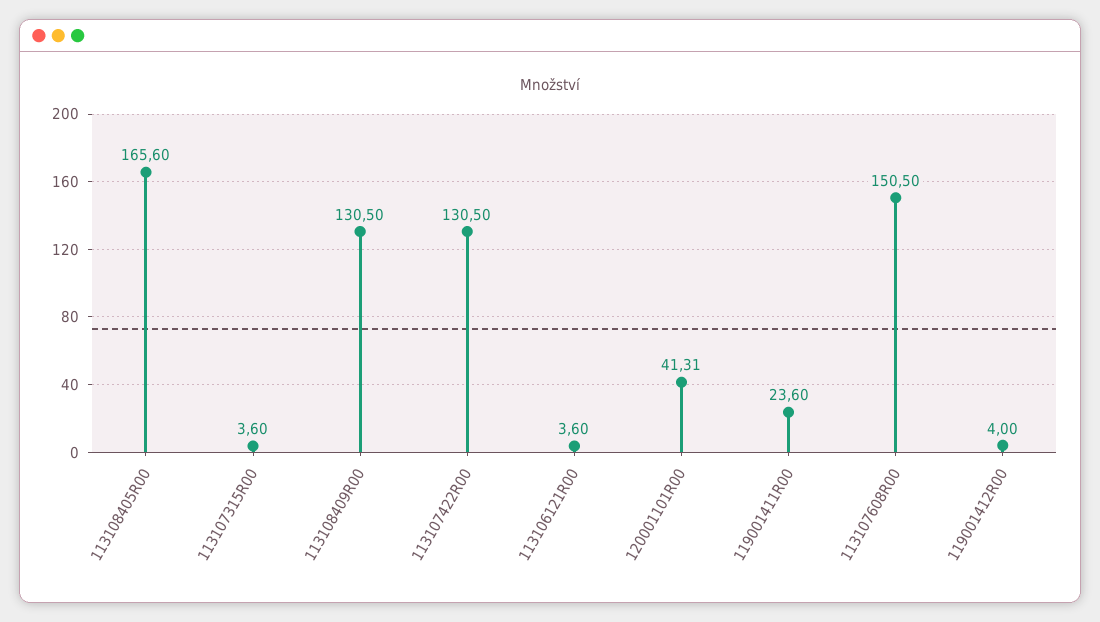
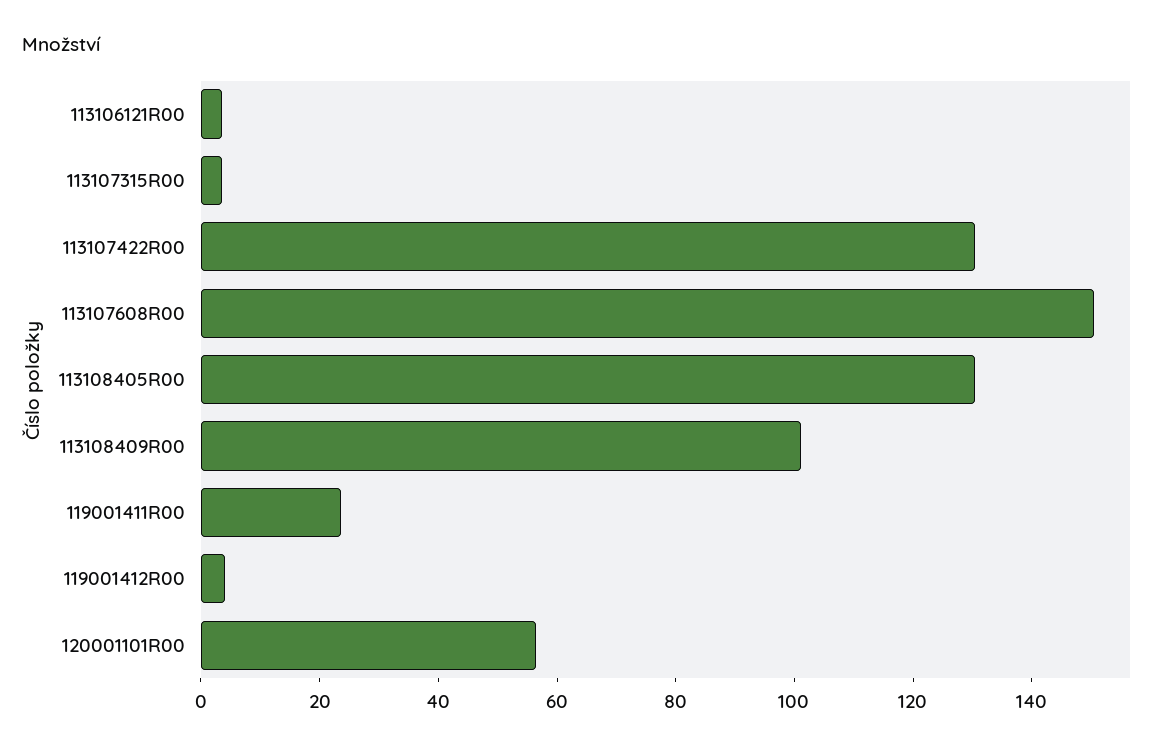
113108405R00: 165.6 -> 130
113108409R00: 130.5 -> 100
120001101R00: 41.31 -> 55

